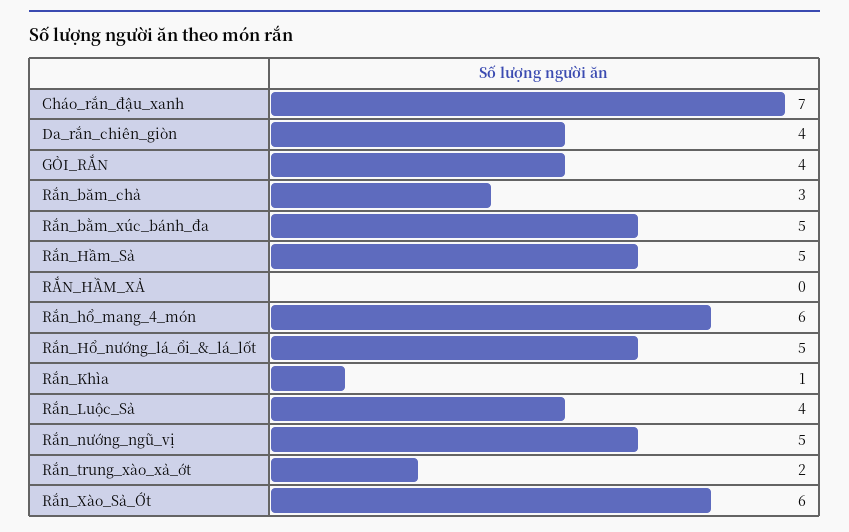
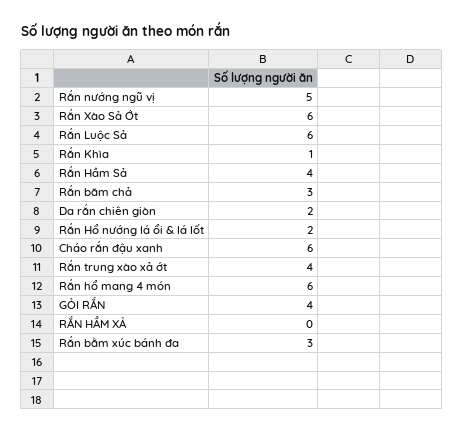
Cháo_rắn_đậu_xanh: 7 -> 6
Da_rắn_chiên_giòn: 4 -> 2
Rắn_bằm_xúc_bánh_đa: 5 -> 3
Rắn_Hầm_Sả: 5 -> 4
Rắn_Hổ_nướng_lá_ổi_&_lá_lốt: 5 -> 2
Rắn_Luộc_Sả: 4 -> 6
Rắn_trung_xào_xả_ớt: 2 -> 4

